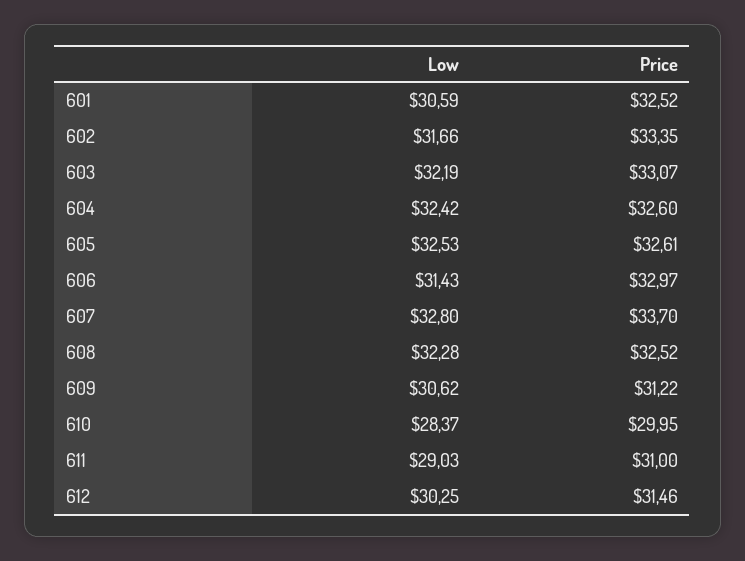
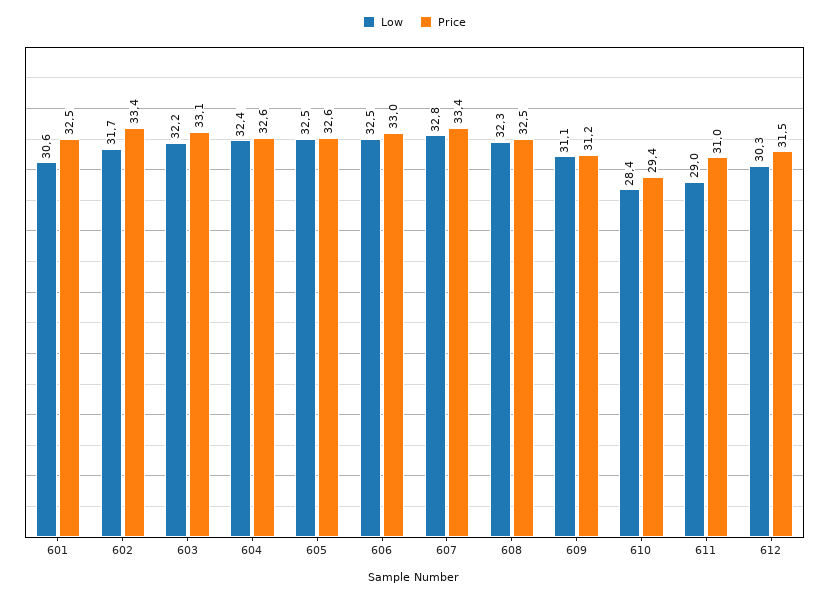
Low, 606: 31.43 -> 32.5
Price, 607: 33.7 -> 33.4
Low, 609: 30.62 -> 31.1
Price, 610: 29.95 -> 29.4

